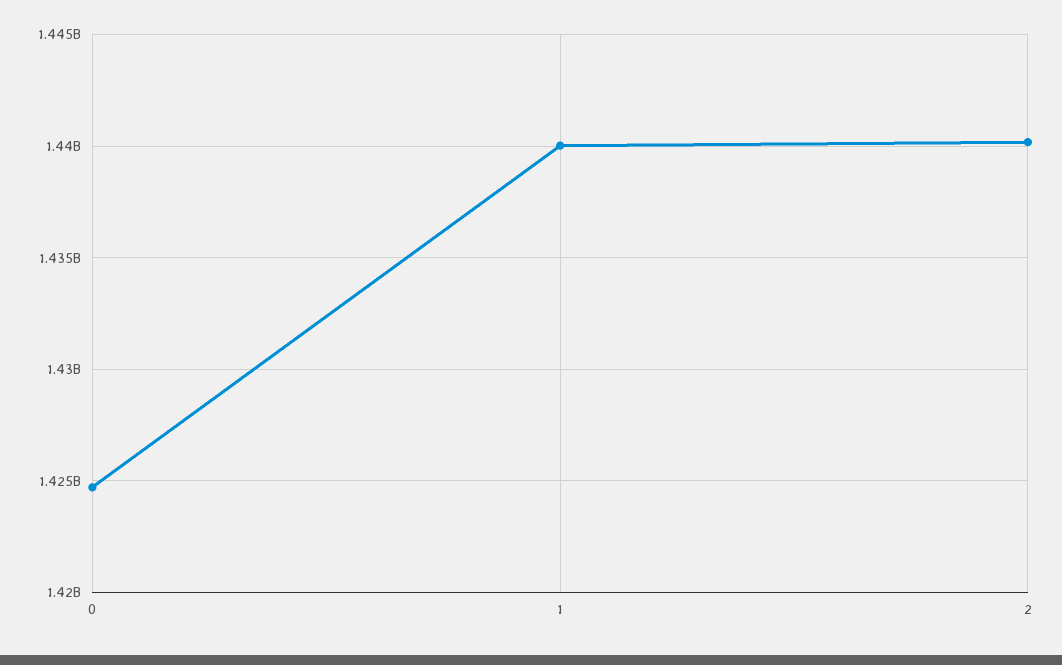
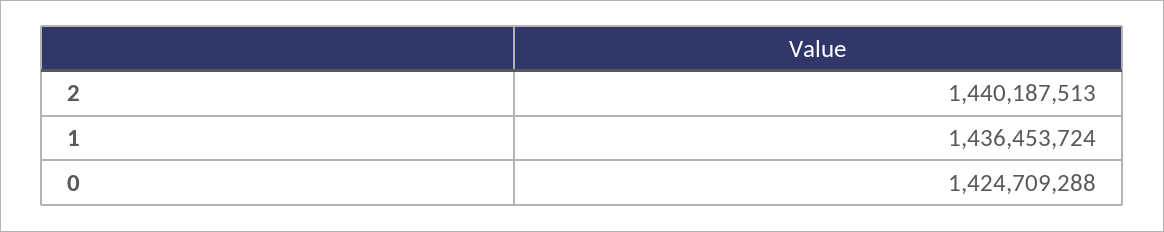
1: 1440000000 -> 1436453724

